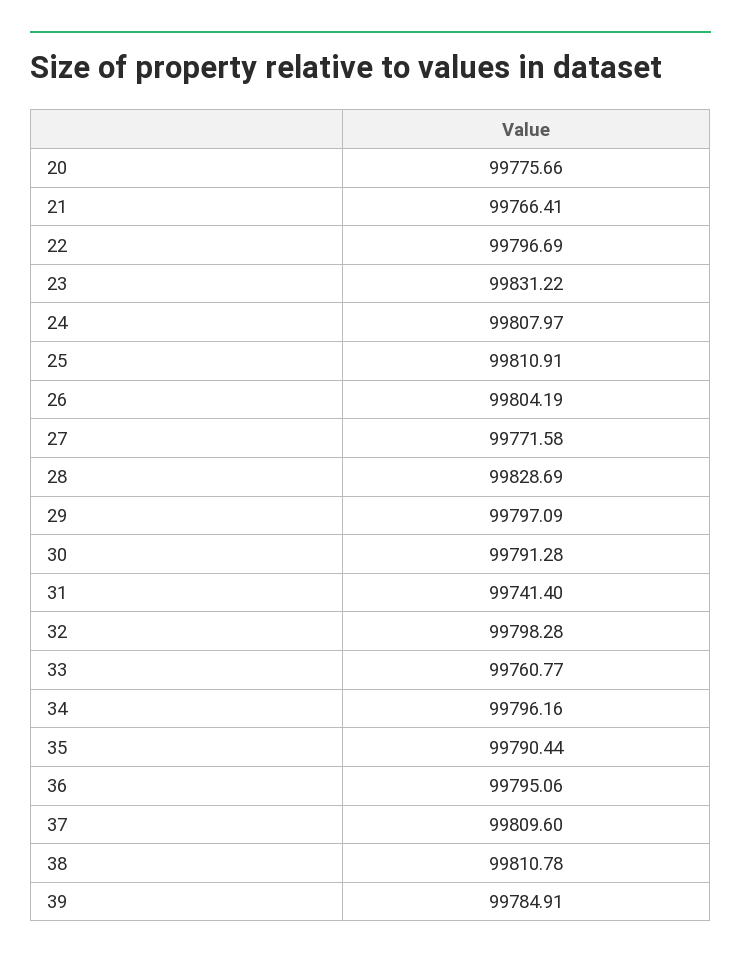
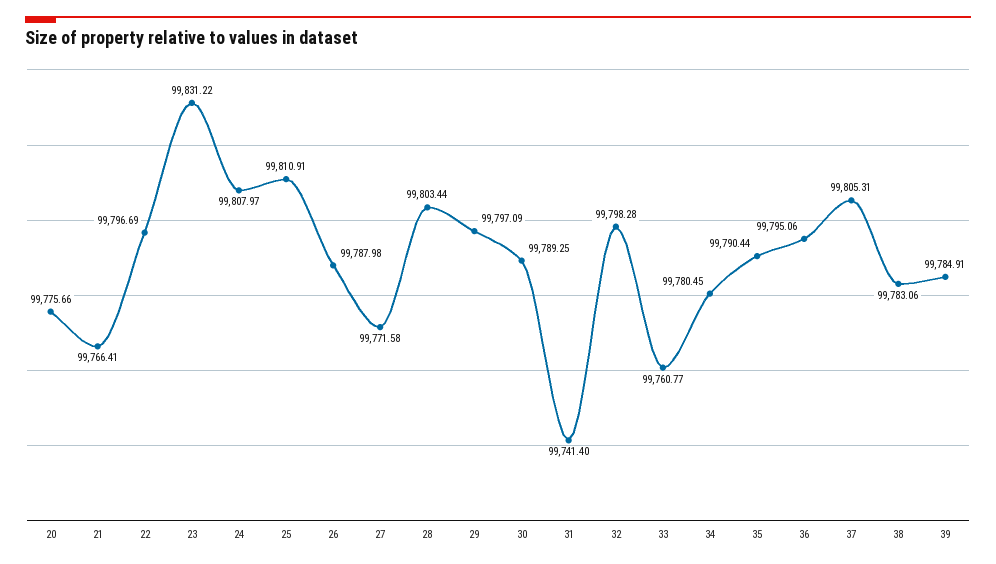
26: 99804.19 -> 99787.98
28: 99828.69 -> 99803.44
30: 99791.28 -> 99789.25
34: 99796.16 -> 99780.45
37: 99809.6 -> 99805.31
38: 99810.78 -> 99783.06

